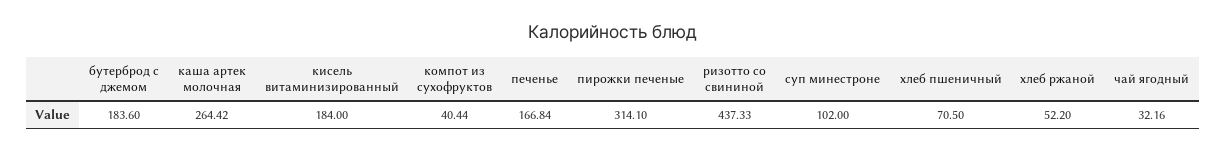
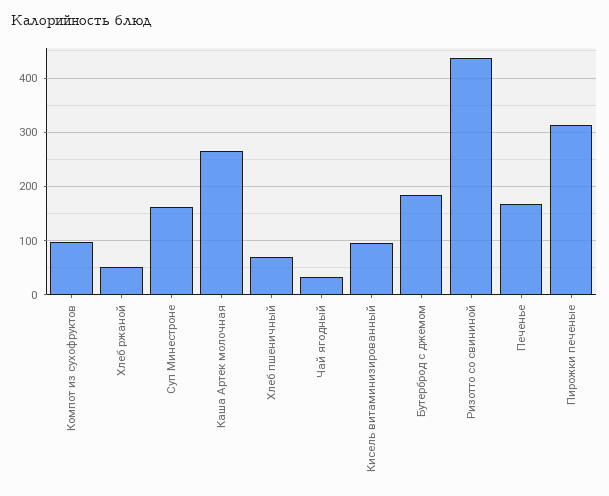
кисель витаминизированный: 184 -> 100
компот из сухофруктов: 40.44 -> 100
суп минестроне: 102 -> 160

